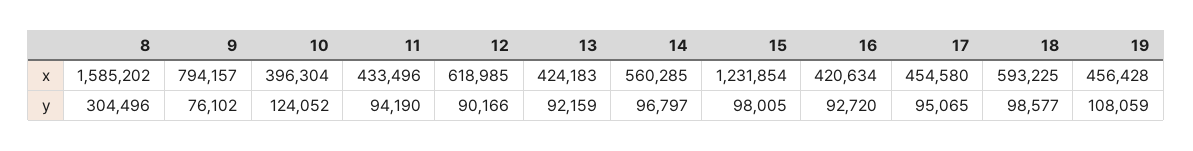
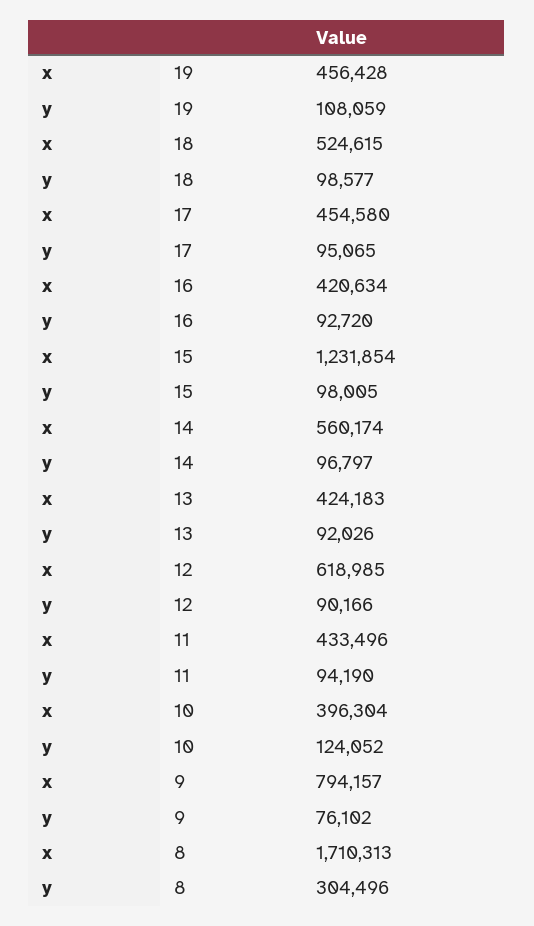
8, x: 1585202 -> 1710313
14, x: 560285 -> 560174
18, x: 593225 -> 524615
13, y: 92159 -> 92026

